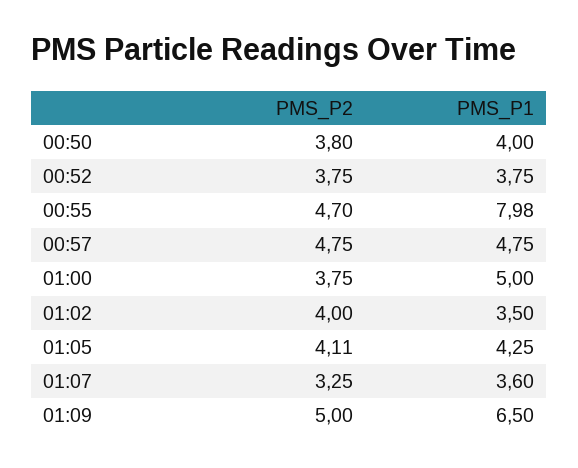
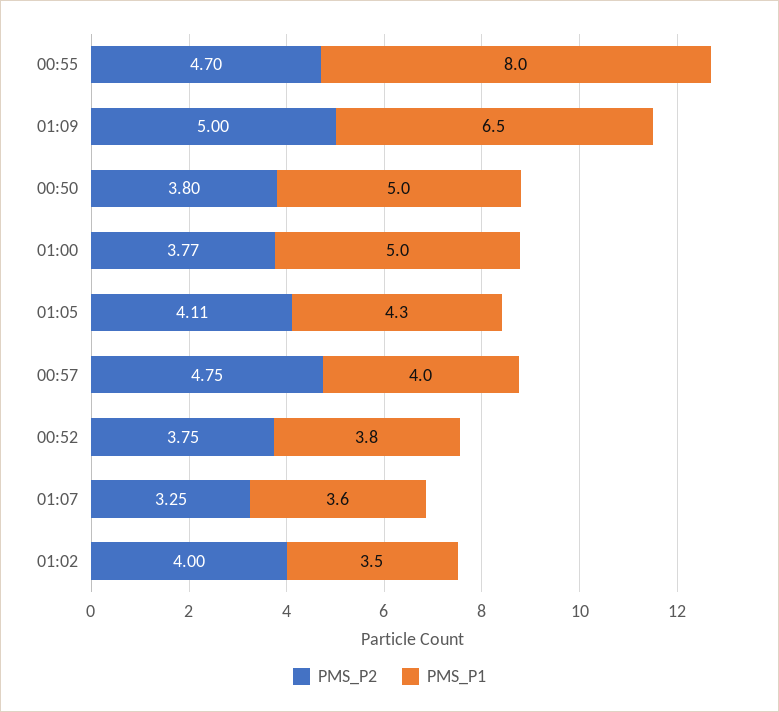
PMS_P1, 00:50: 4 -> 5
PMS_P1, 00:57: 4.75 -> 4
PMS_P2, 01:00: 3.75 -> 3.77

